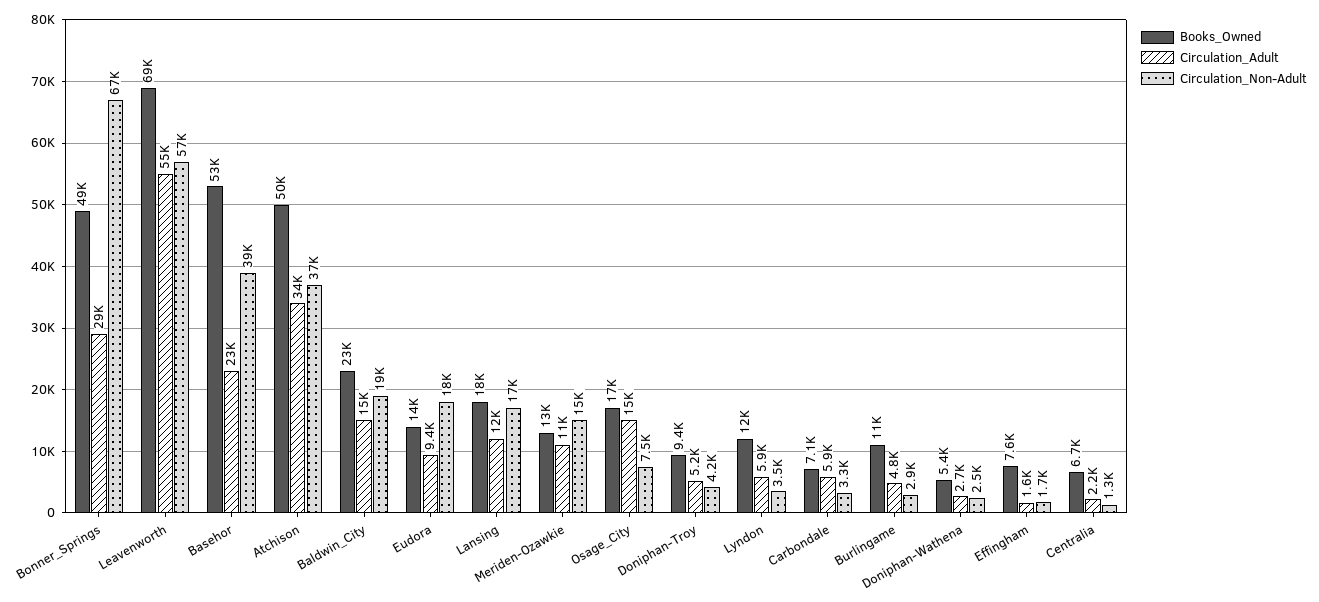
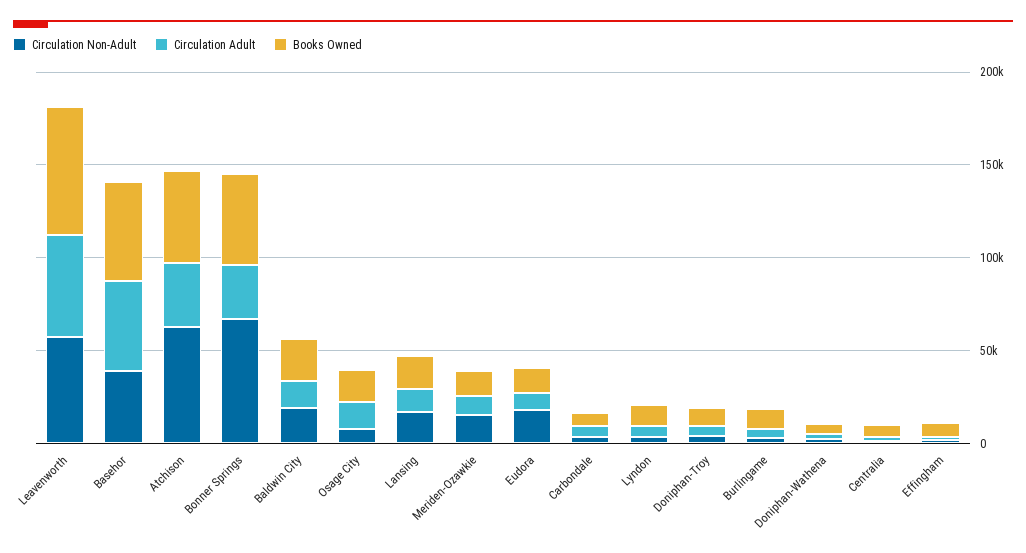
Circulation_Adult, Basehor: 23000 -> 50000
Circulation_Non-Adult, Atchison: 37000 -> 60000

